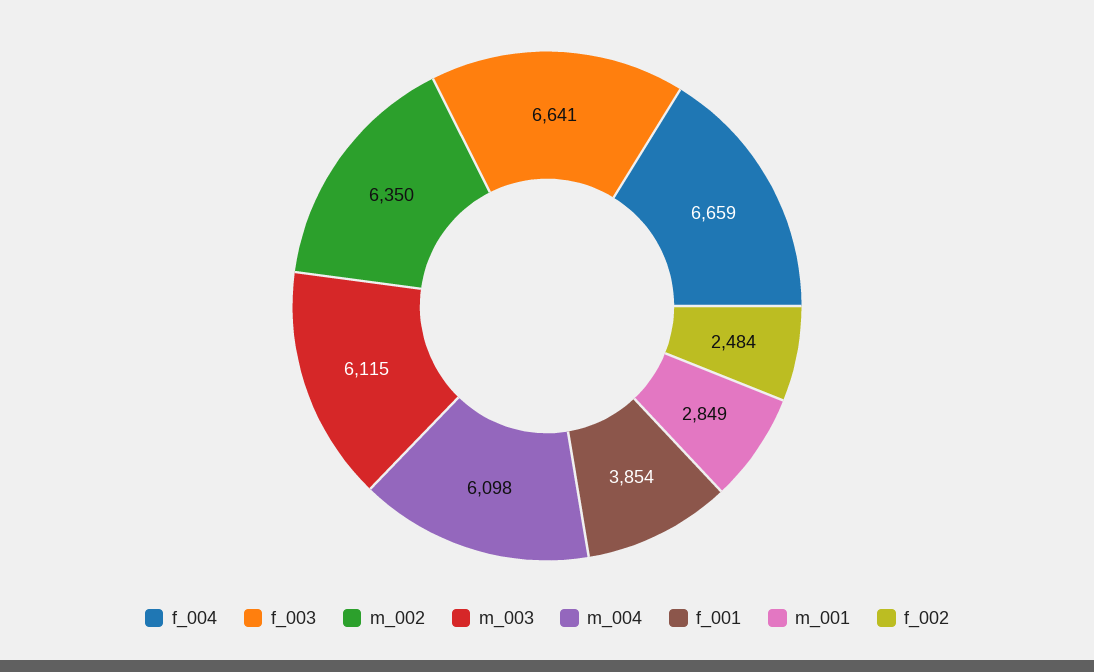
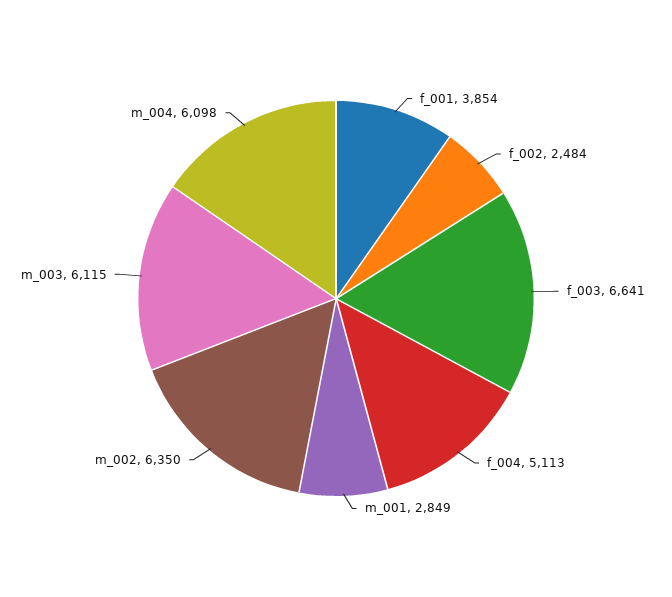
f_004: 6659 -> 5113

